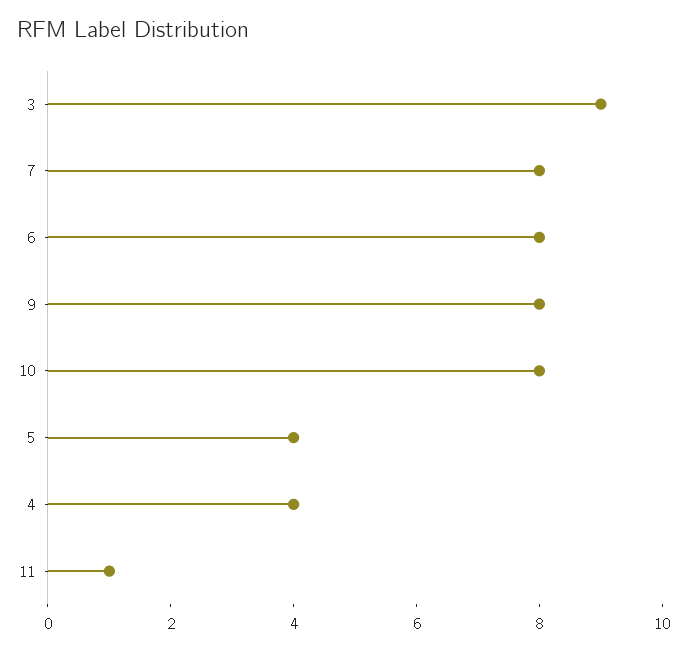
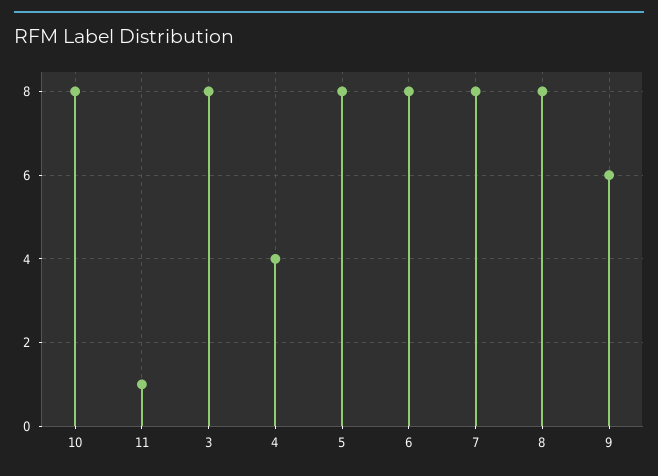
3: 9 -> 8
9: 8 -> 6
5: 4 -> 8
8: none -> 8

